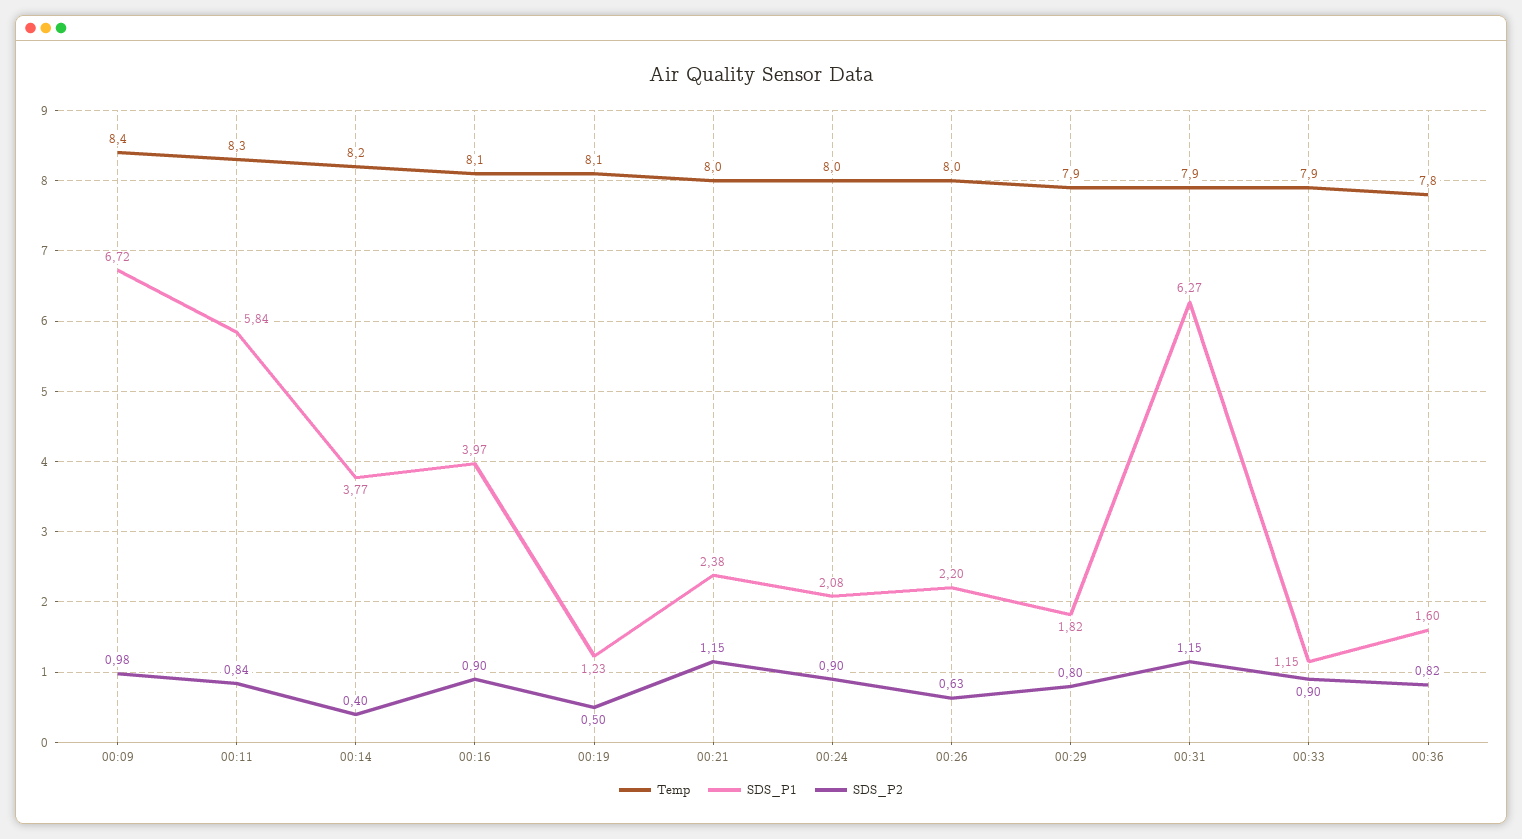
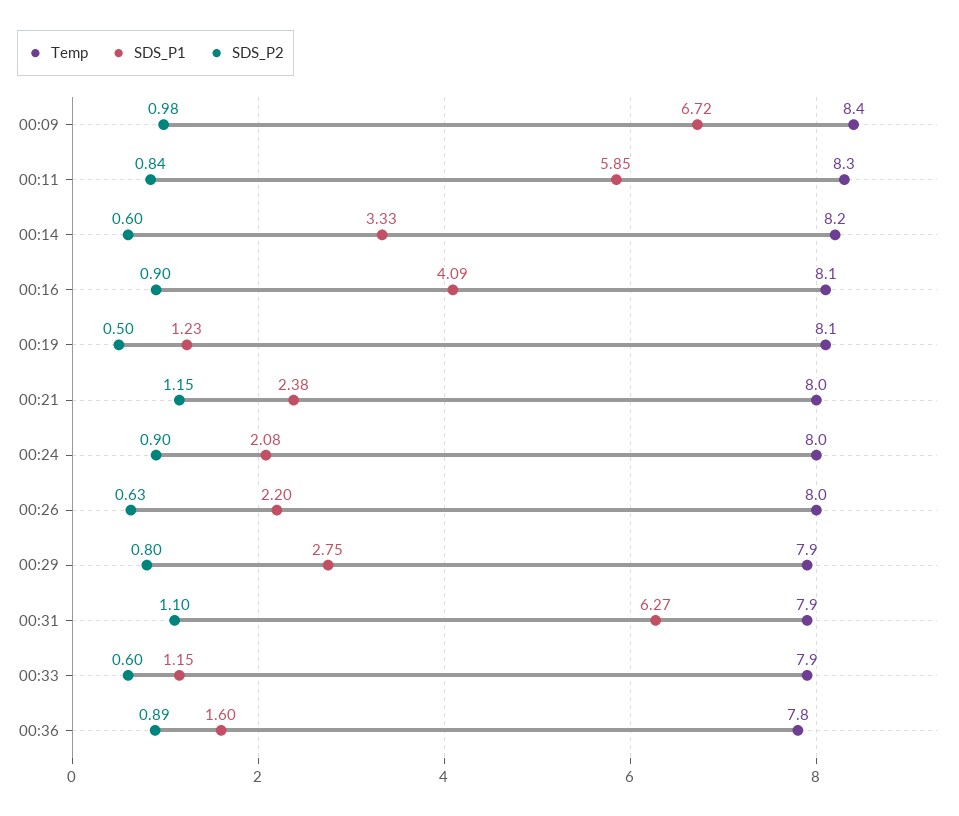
SDS_P1, 00:11: 5.84 -> 5.85
SDS_P1, 00:14: 3.77 -> 3.33
SDS_P2, 00:14: 0.4 -> 0.6
SDS_P1, 00:16: 3.97 -> 4.09
SDS_P1, 00:29: 1.82 -> 2.75
SDS_P2, 00:31: 1.15 -> 1.1
SDS_P2, 00:33: 0.9 -> 0.6
SDS_P2, 00:36: 0.82 -> 0.89

